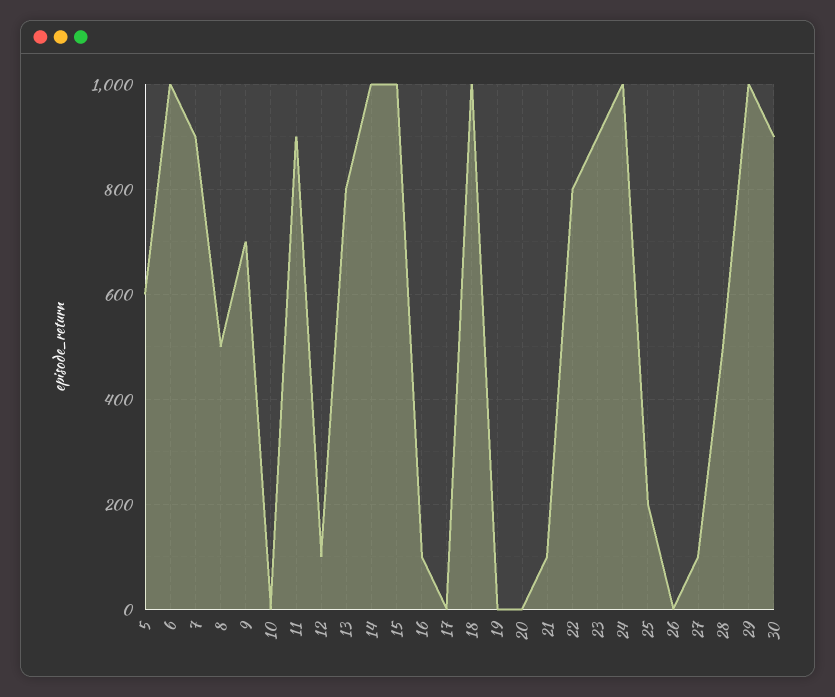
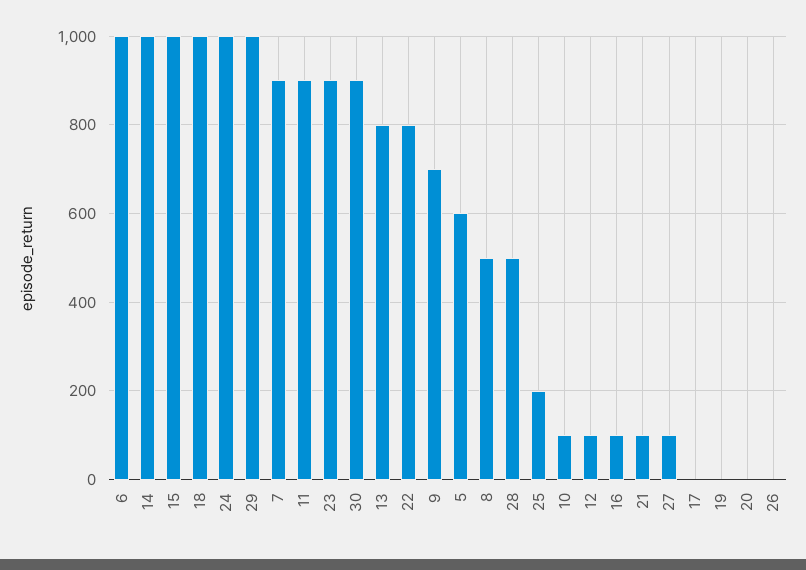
10: 0 -> 100

